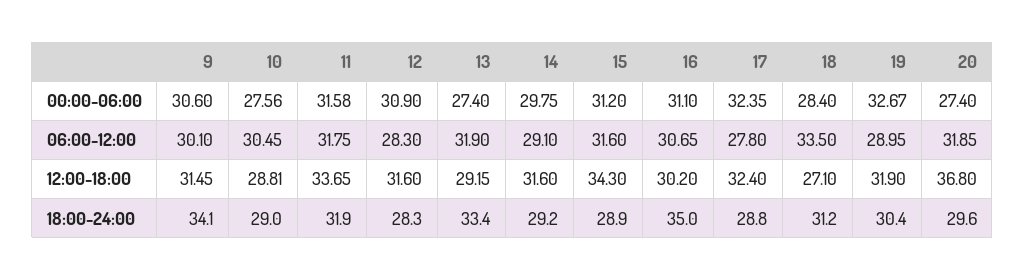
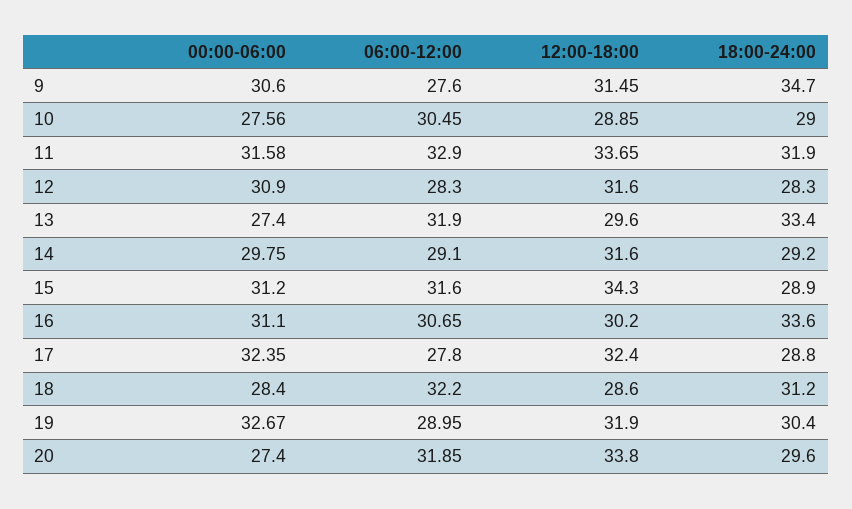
9, 06:00-12:00: 30.1 -> 27.6
11, 06:00-12:00: 31.75 -> 32.9
18, 06:00-12:00: 33.5 -> 32.2
10, 12:00-18:00: 28.81 -> 28.85
13, 12:00-18:00: 29.15 -> 29.6
18, 12:00-18:00: 27.1 -> 28.6
20, 12:00-18:00: 36.8 -> 33.8
9, 18:00-24:00: 34.1 -> 34.7
16, 18:00-24:00: 35 -> 33.6

